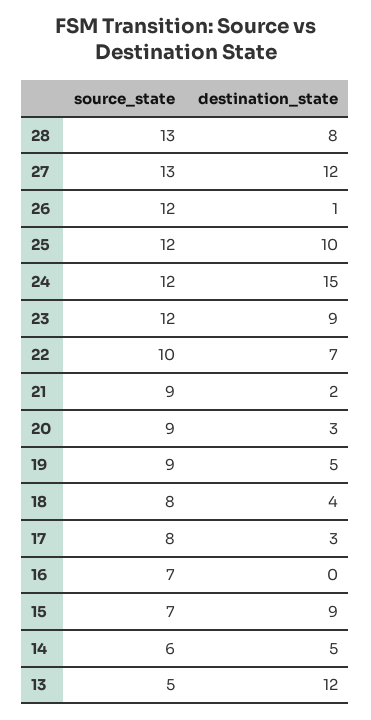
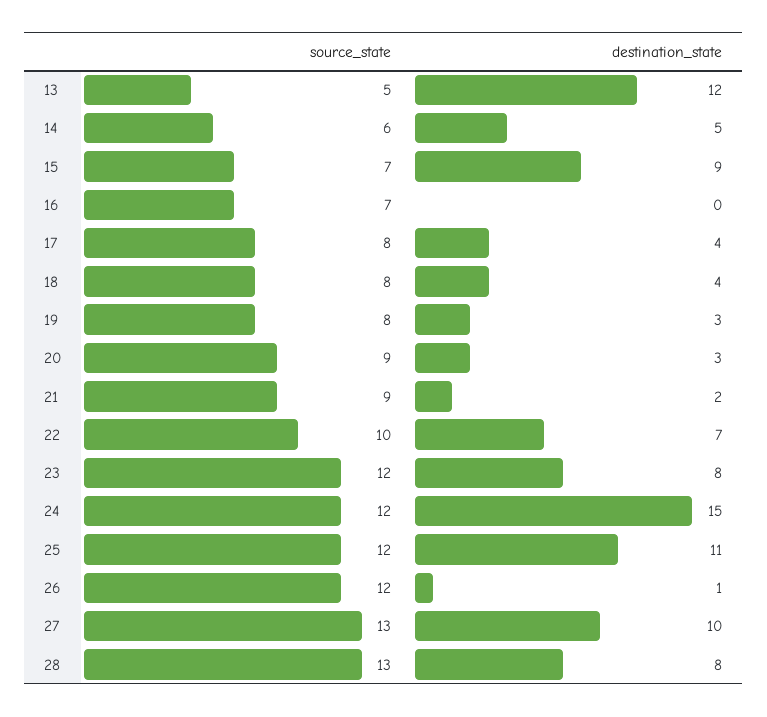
destination_state, 27: 12 -> 10
destination_state, 25: 10 -> 11
destination_state, 23: 9 -> 8
source_state, 19: 9 -> 8
destination_state, 19: 5 -> 3
destination_state, 17: 3 -> 4

